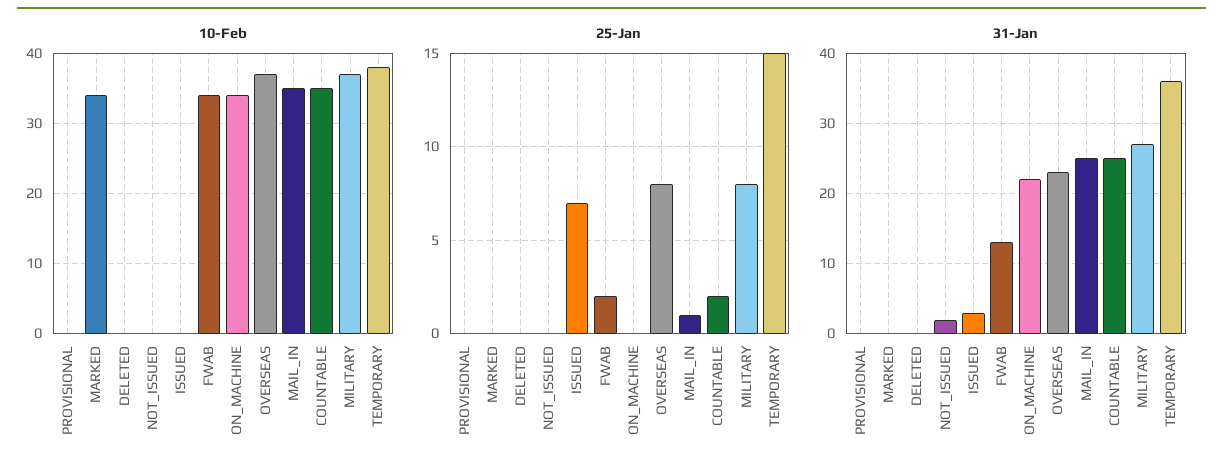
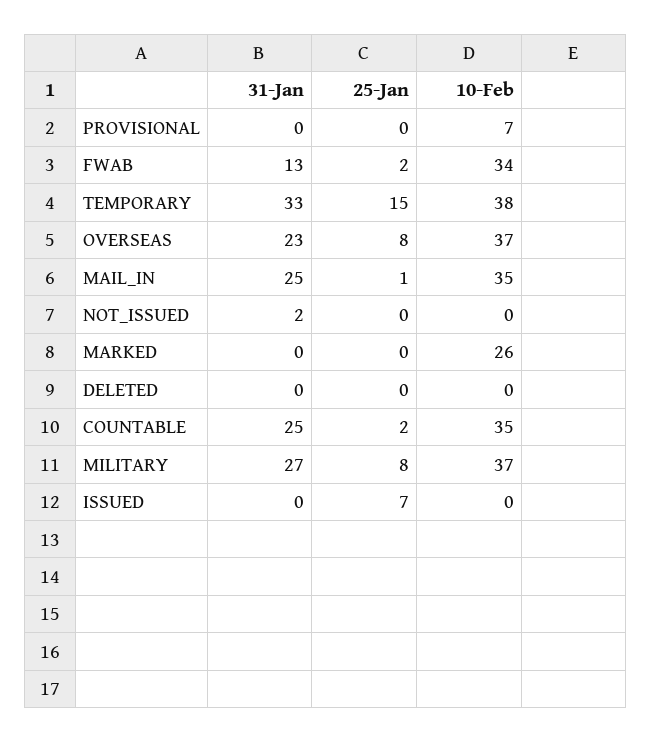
10-Feb, PROVISIONAL: 0 -> 7
10-Feb, MARKED: 34 -> 26
10-Feb, ON_MACHINE: 34 -> none
25-Jan, ON_MACHINE: 0 -> none
31-Jan, ISSUED: 3 -> 0
31-Jan, ON_MACHINE: 22 -> none
31-Jan, TEMPORARY: 36 -> 33

